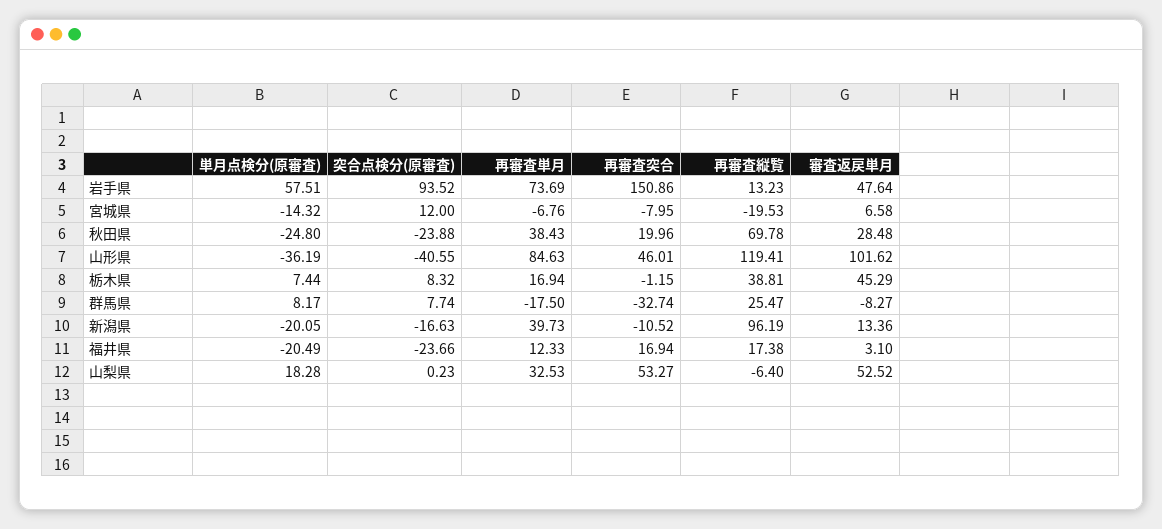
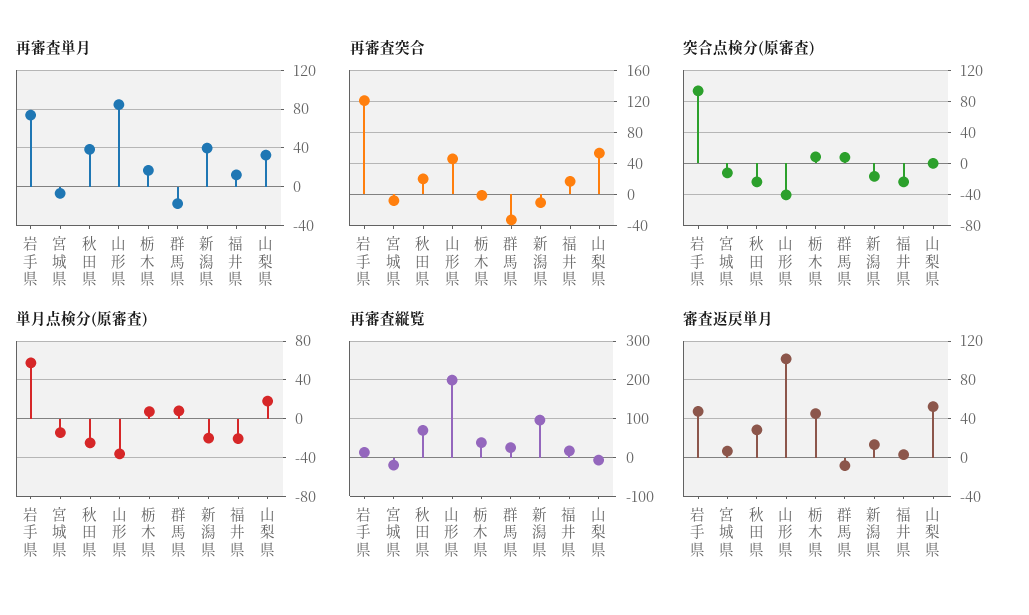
再審査突合, 岩手県: 150.86 -> 120
突合点検分(原審査), 宮城県: 12 -> -10
再審査縦覧, 山形県: 119.41 -> 200

